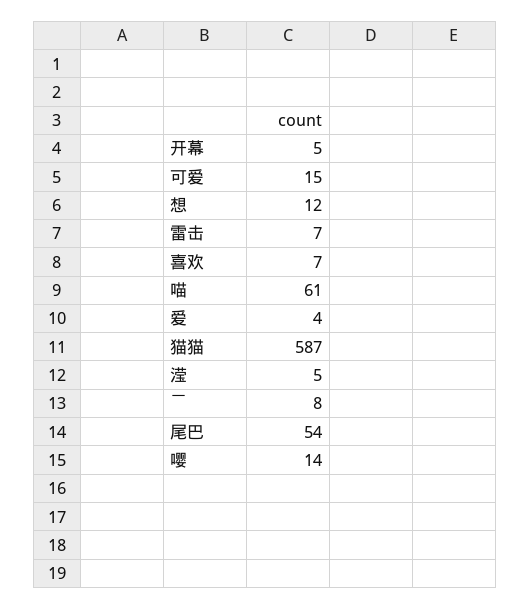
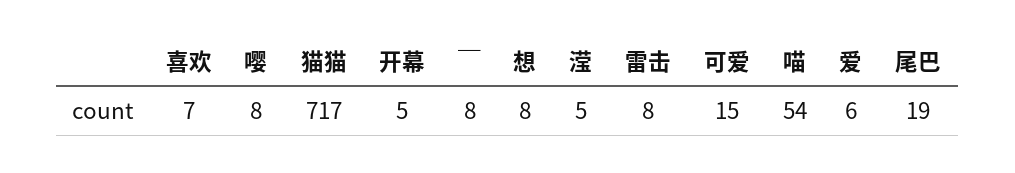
想: 12 -> 8
雷击: 7 -> 8
喵: 61 -> 54
爱: 4 -> 6
猫猫: 587 -> 717
尾巴: 54 -> 19
嘤: 14 -> 8

